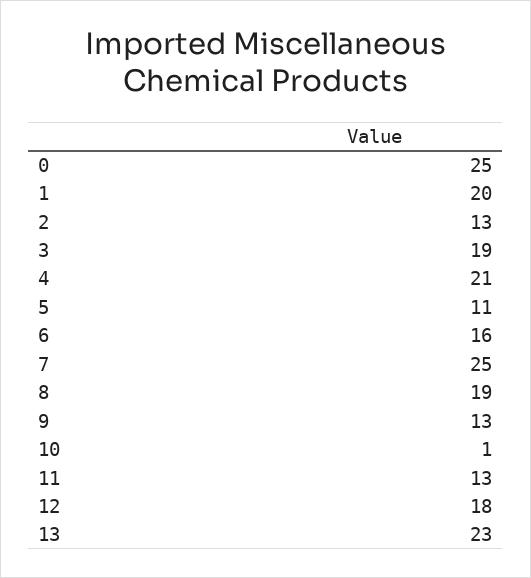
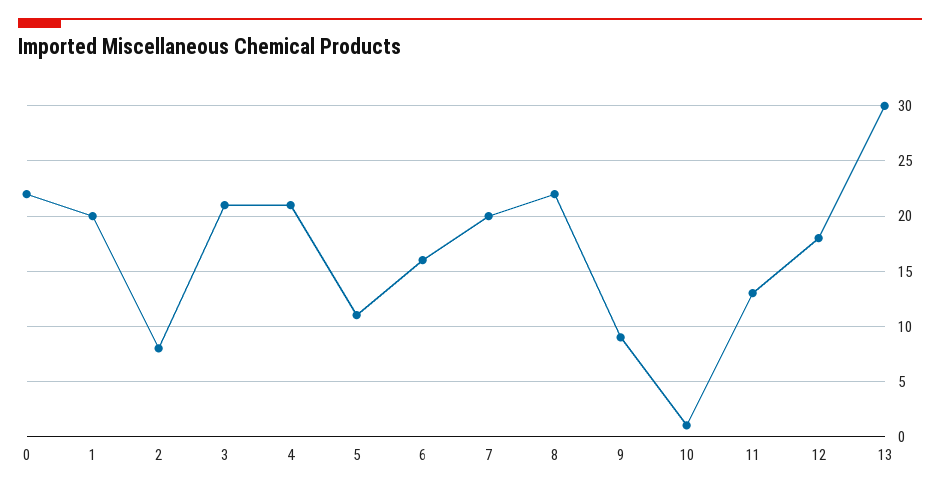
0: 25 -> 22
2: 13 -> 8
3: 19 -> 21
7: 25 -> 20
8: 19 -> 22
9: 13 -> 9
13: 23 -> 30

